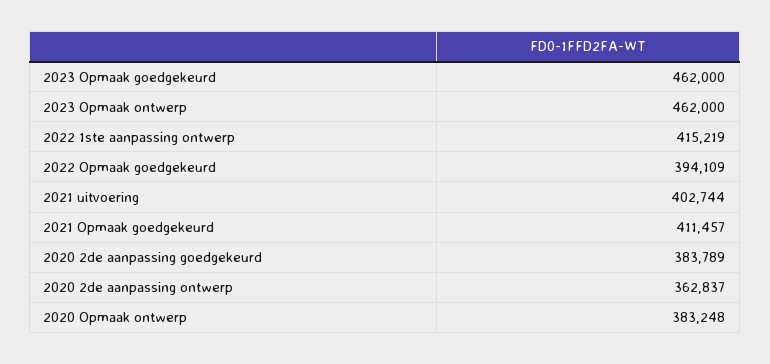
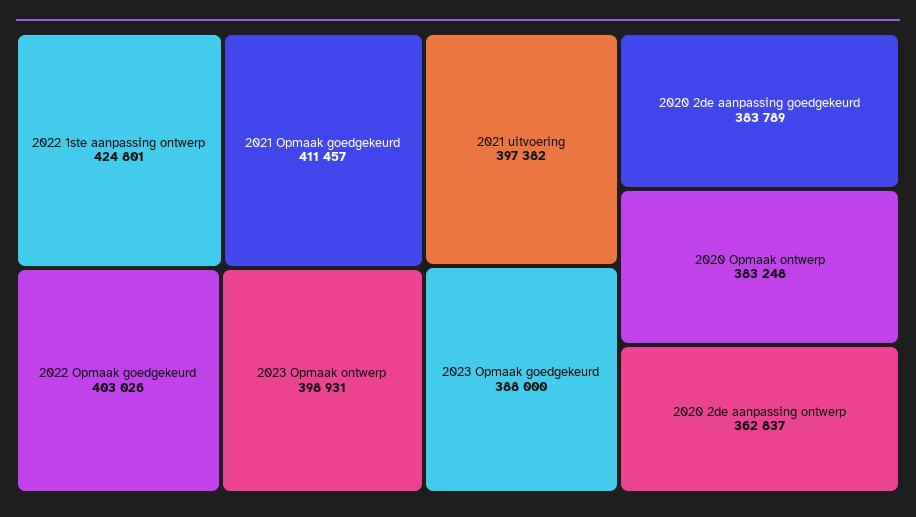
2023 Opmaak goedgekeurd: 462000 -> 388000
2023 Opmaak ontwerp: 462000 -> 398931
2022 1ste aanpassing ontwerp: 415219 -> 424801
2022 Opmaak goedgekeurd: 394109 -> 403026
2021 uitvoering: 402744 -> 397382

